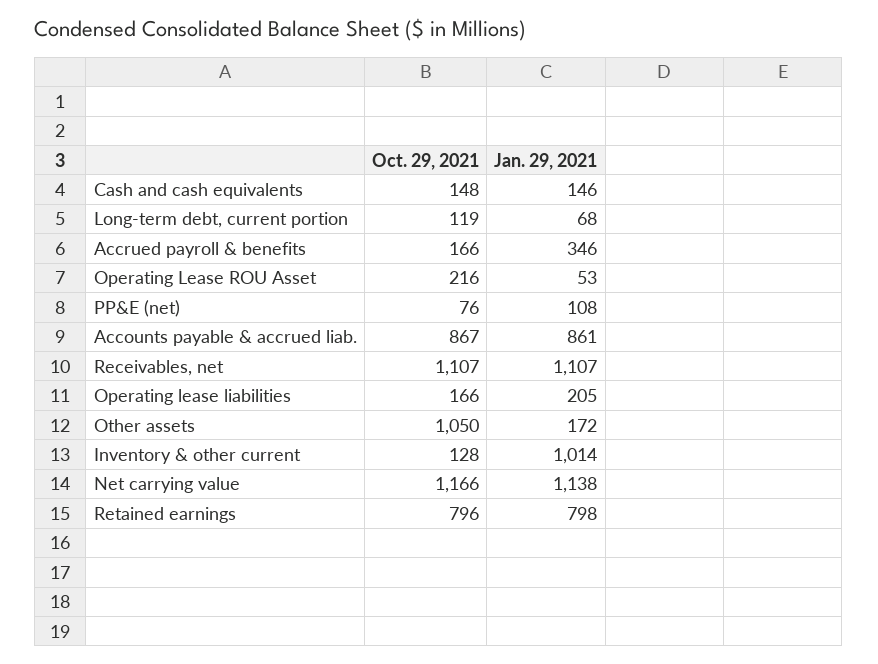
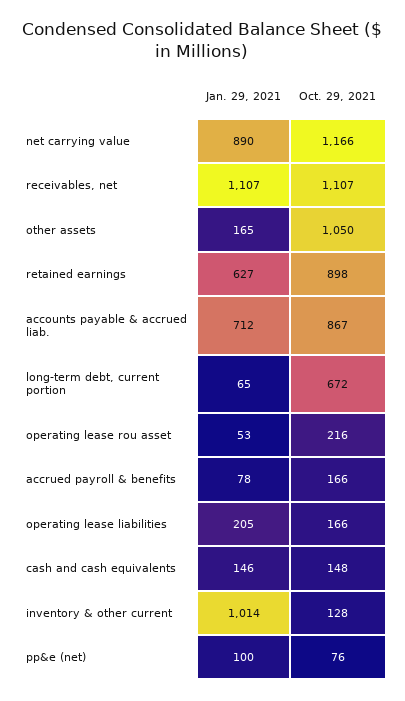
Oct. 29, 2021, Long-term debt, current portion: 119 -> 672
Jan. 29, 2021, Long-term debt, current portion: 68 -> 65
Jan. 29, 2021, Accrued payroll & benefits: 346 -> 78
Jan. 29, 2021, PP&E (net): 108 -> 100
Jan. 29, 2021, Accounts payable & accrued liab.: 861 -> 712
Jan. 29, 2021, Other assets: 172 -> 165
Jan. 29, 2021, Net carrying value: 1138 -> 890
Oct. 29, 2021, Retained earnings: 796 -> 898
Jan. 29, 2021, Retained earnings: 798 -> 627

